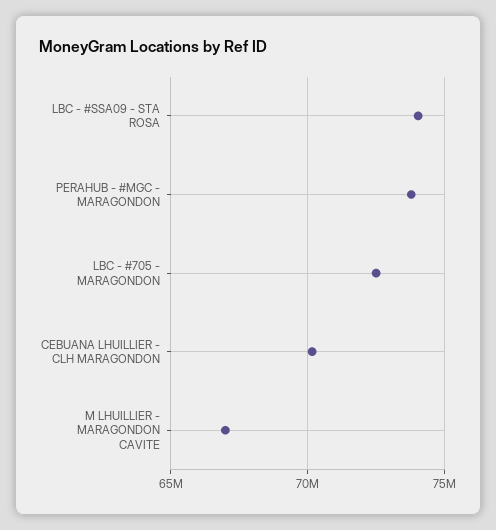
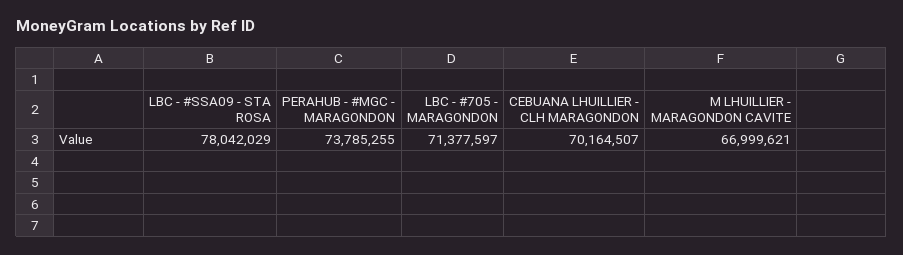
LBC - #SSA09 - STA ROSA: 74000000 -> 78042029
LBC - #705 - MARAGONDON: 72500000 -> 71377597

